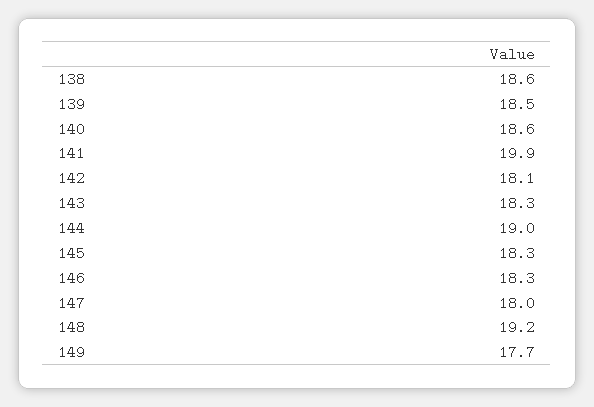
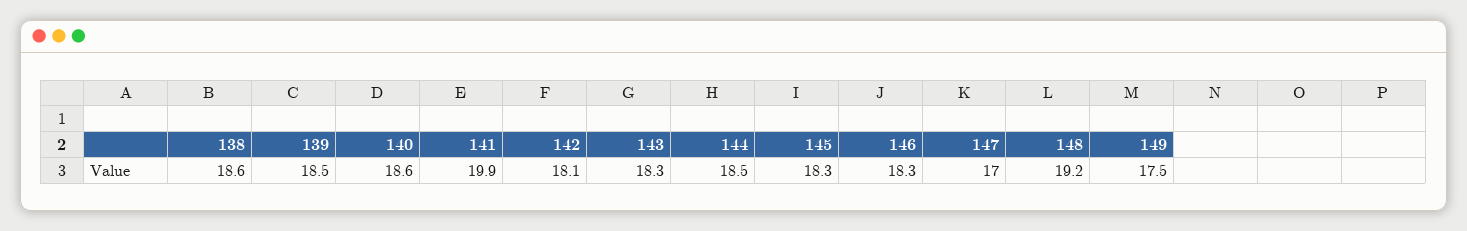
144: 19 -> 18.5
147: 18 -> 17
149: 17.7 -> 17.5

